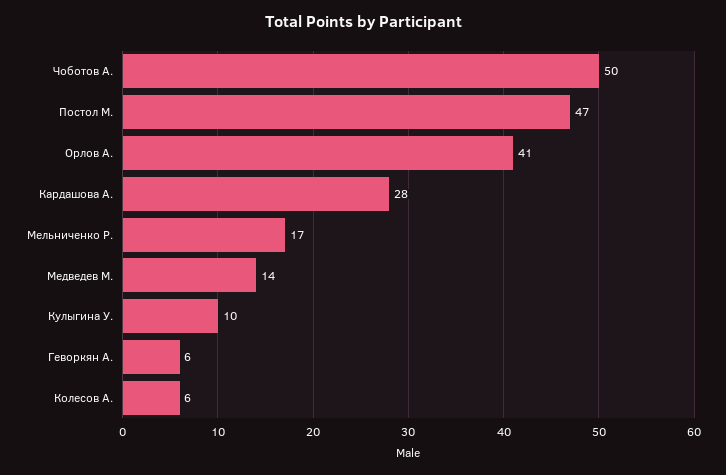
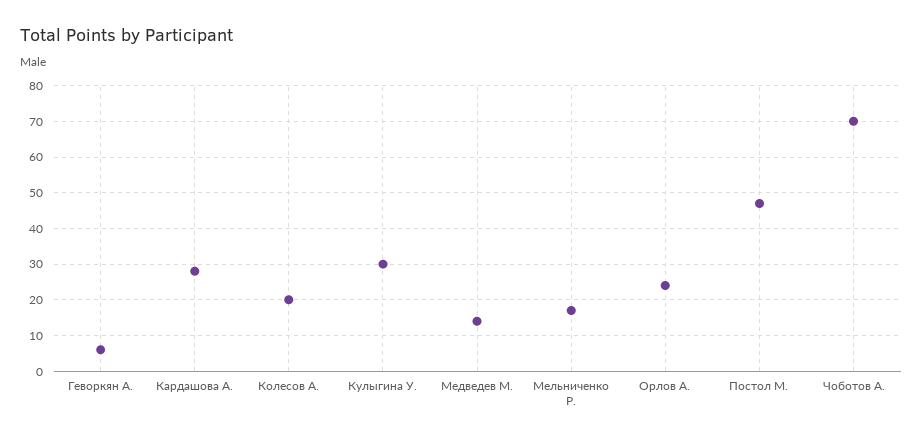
Чоботов А.: 50 -> 70
Орлов А.: 41 -> 25
Кулыгина У.: 10 -> 30
Колесов А.: 6 -> 20

